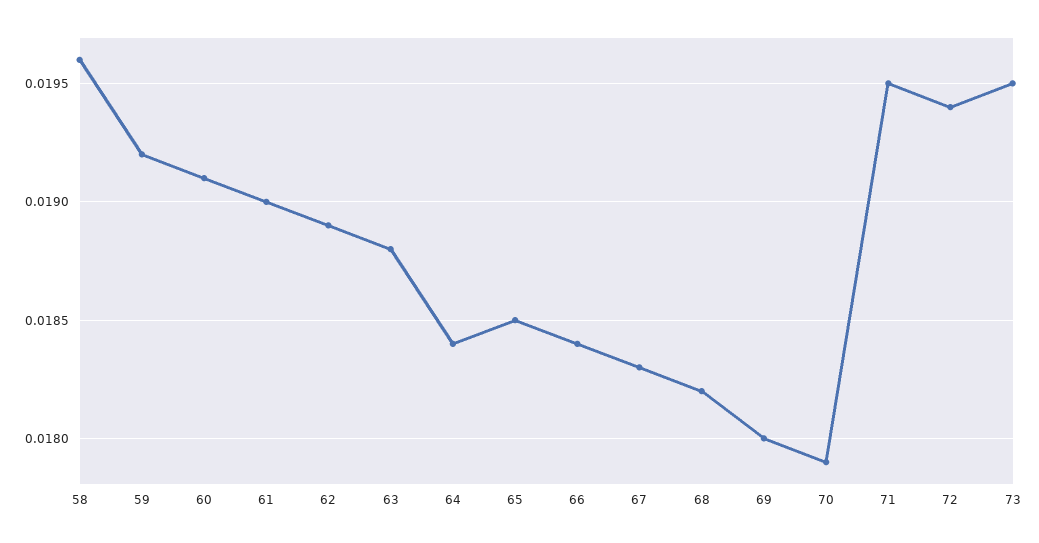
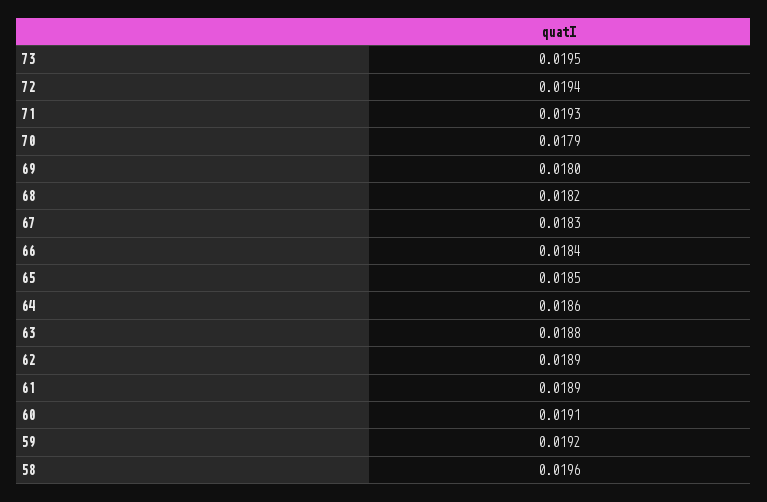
61: 0.019 -> 0.0189
64: 0.0184 -> 0.0186
71: 0.0195 -> 0.0193

